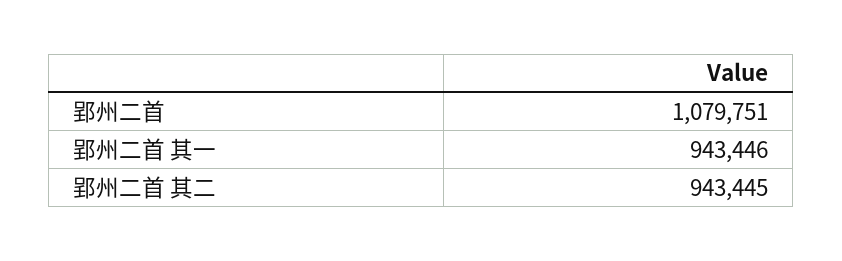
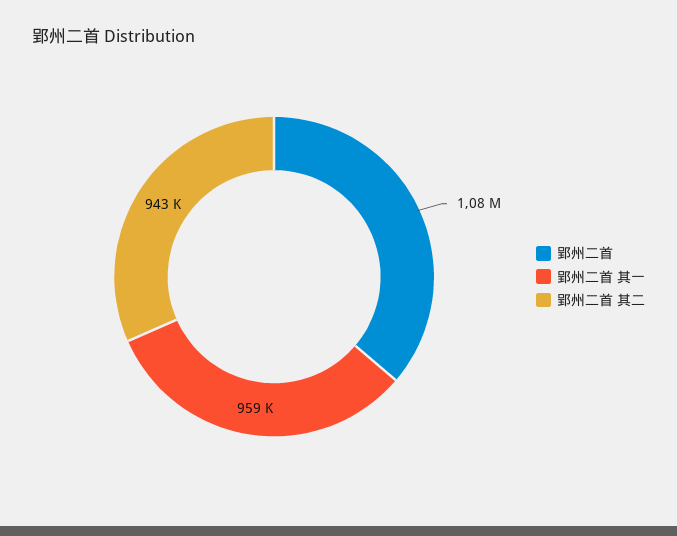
郢州二首 其一: 943446 -> 959000

